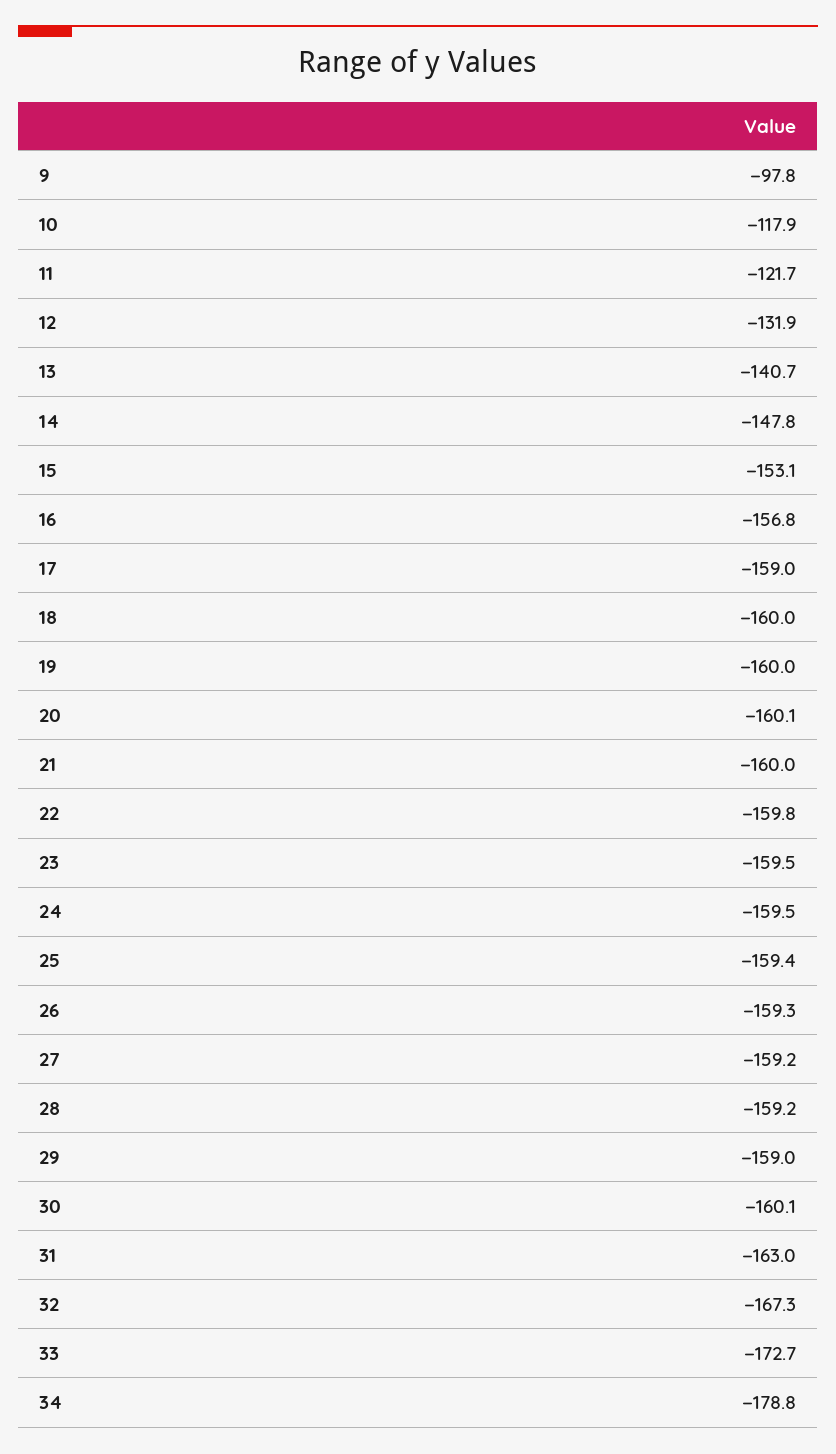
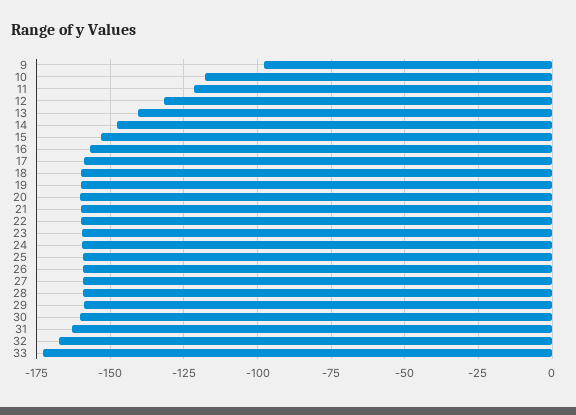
34: -178.8 -> none

